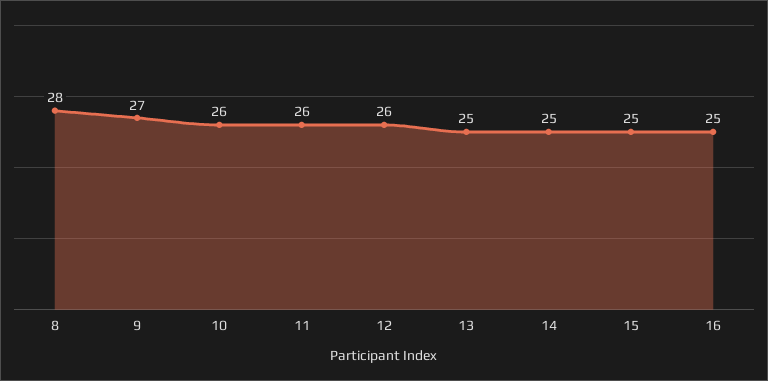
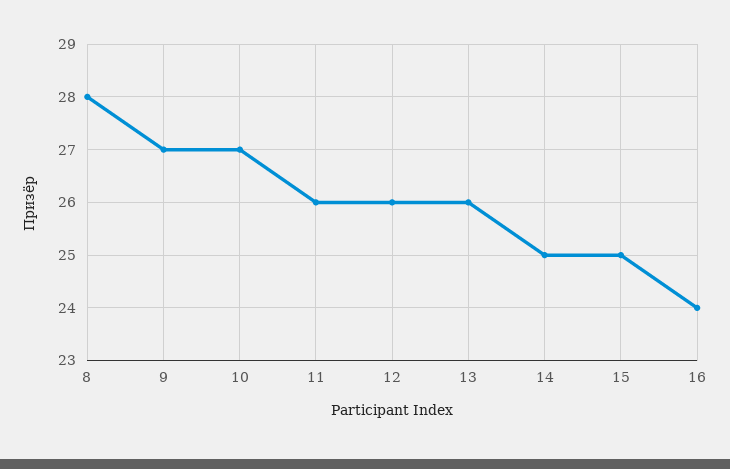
10: 26 -> 27
13: 25 -> 26
16: 25 -> 24

